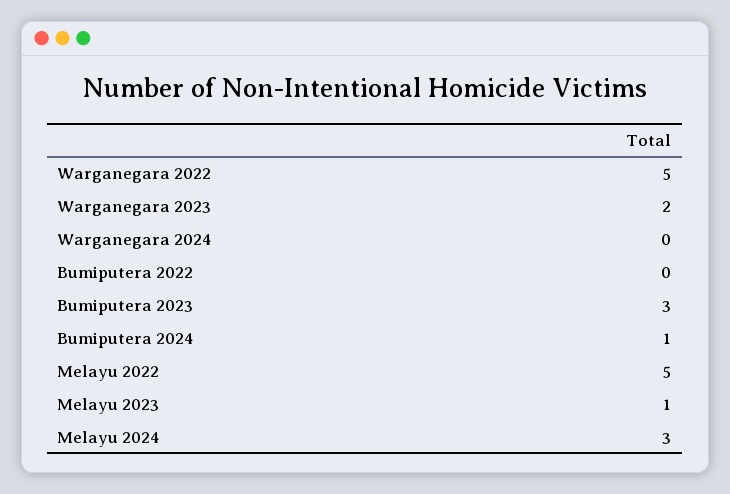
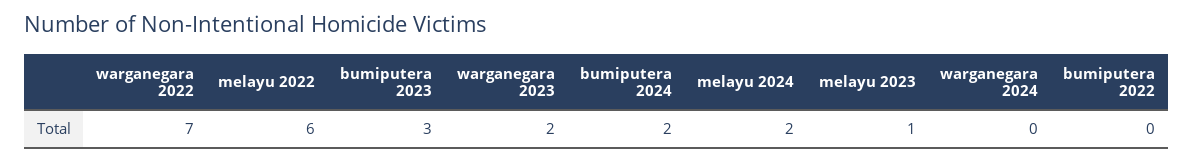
Warganegara 2022: 5 -> 7
Bumiputera 2024: 1 -> 2
Melayu 2022: 5 -> 6
Melayu 2024: 3 -> 2

